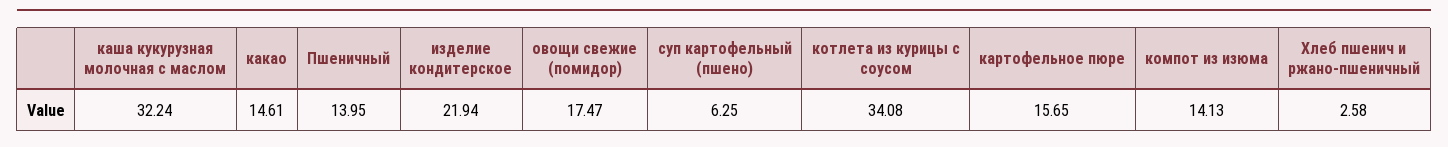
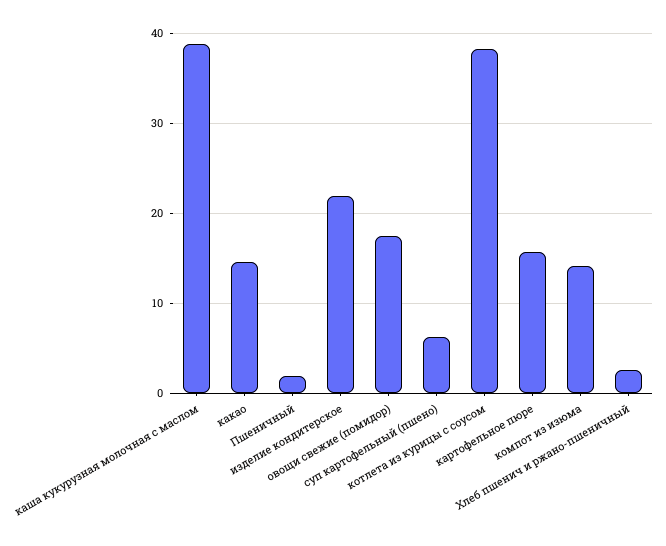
каша кукурузная молочная с маслом: 32.24 -> 39
Пшеничный: 13.95 -> 2
котлета из курицы с соусом: 34.08 -> 38

